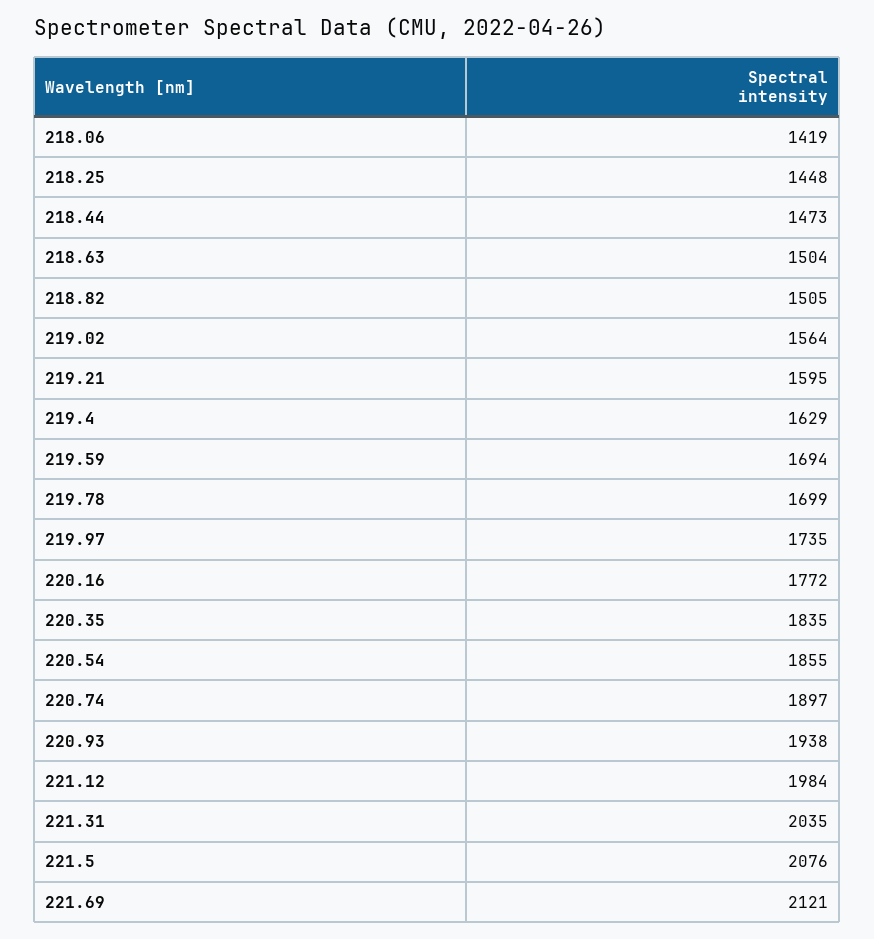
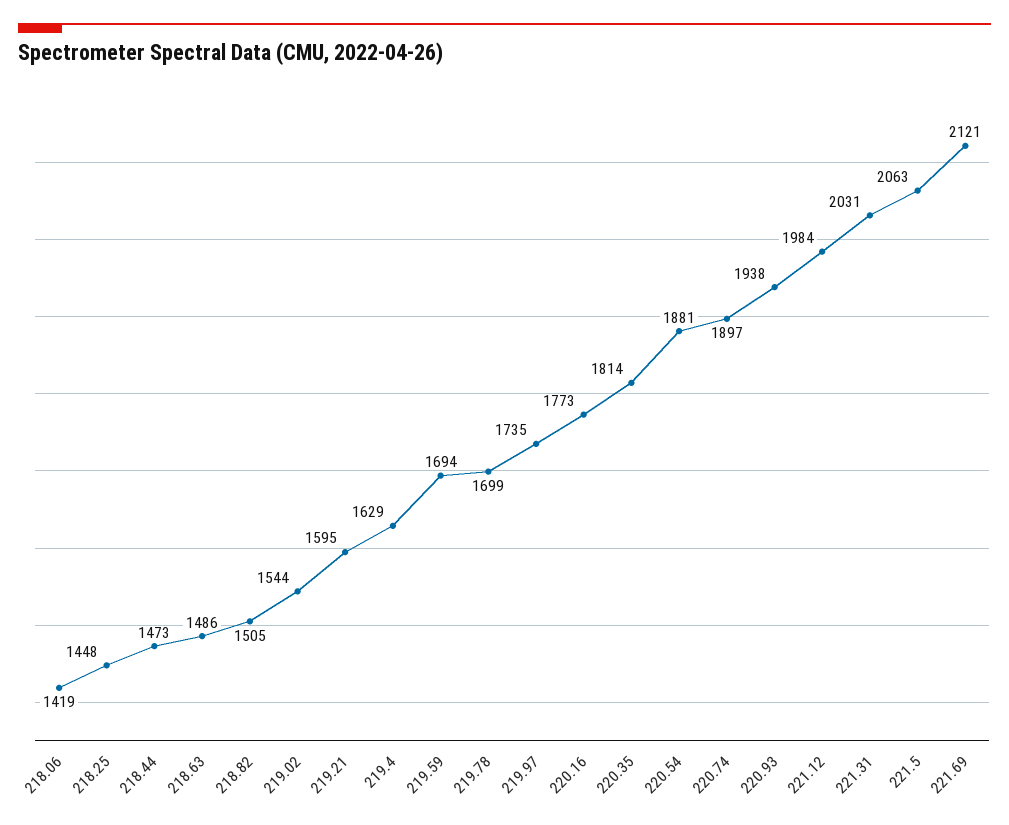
218.63: 1504 -> 1486
219.02: 1564 -> 1544
220.16: 1772 -> 1773
220.35: 1835 -> 1814
220.54: 1855 -> 1881
221.31: 2035 -> 2031
221.5: 2076 -> 2063

